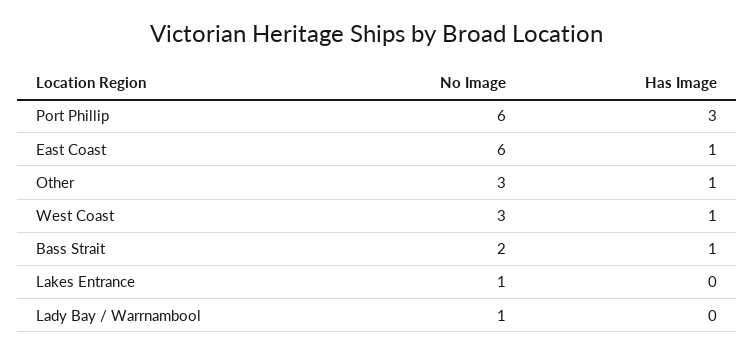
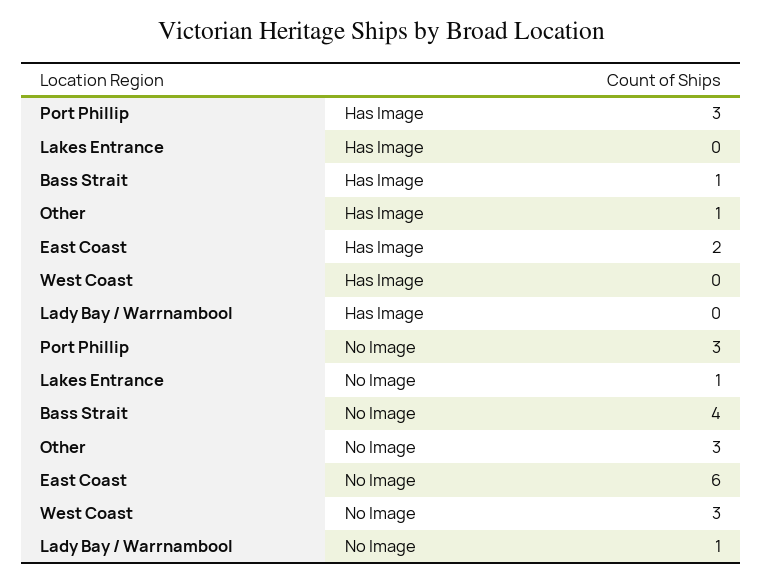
No Image, Port Phillip: 6 -> 3
Has Image, East Coast: 1 -> 2
Has Image, West Coast: 1 -> 0
No Image, Bass Strait: 2 -> 4

